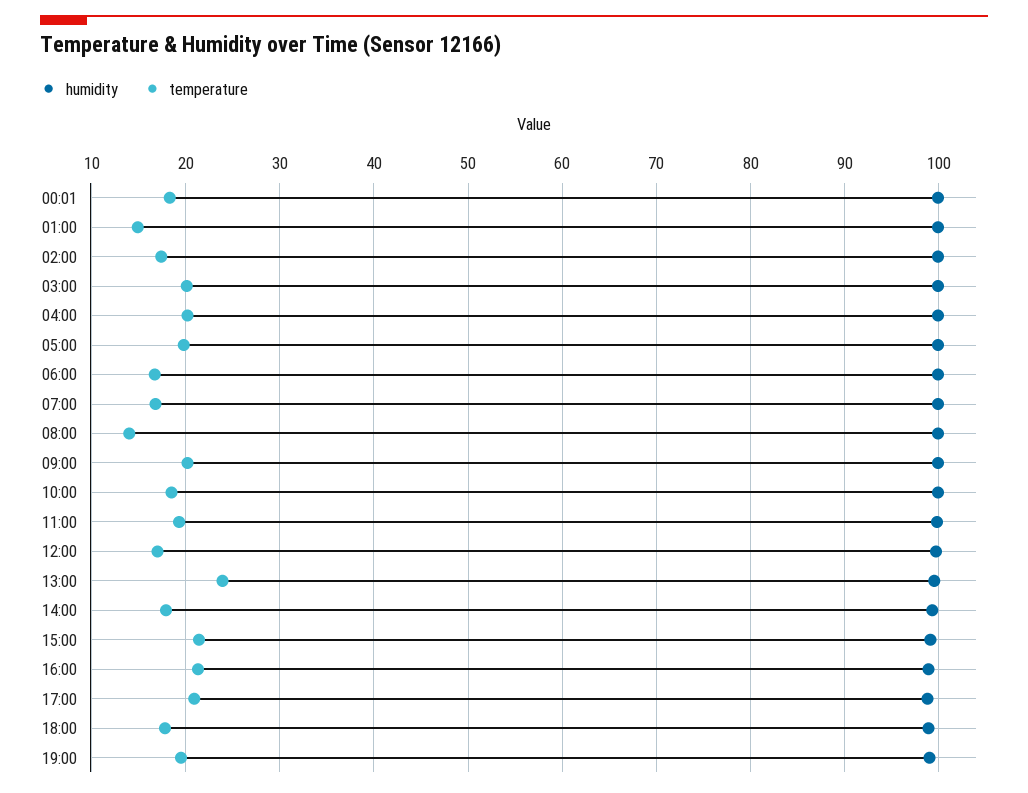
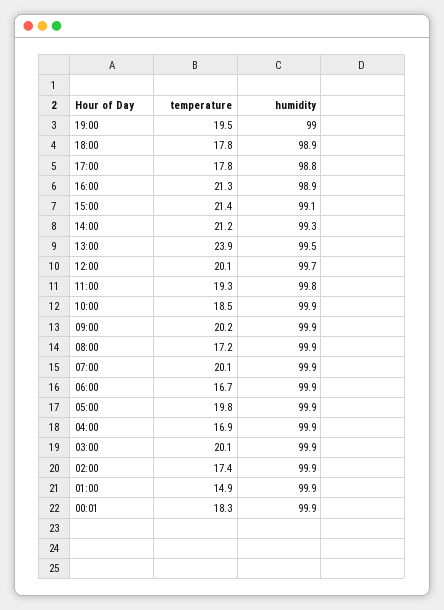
temperature, 04:00: 20 -> 16.9
temperature, 07:00: 17 -> 20.1
temperature, 08:00: 14 -> 17.2
temperature, 12:00: 17 -> 20.1
temperature, 14:00: 18 -> 21.2
temperature, 17:00: 21 -> 17.8

